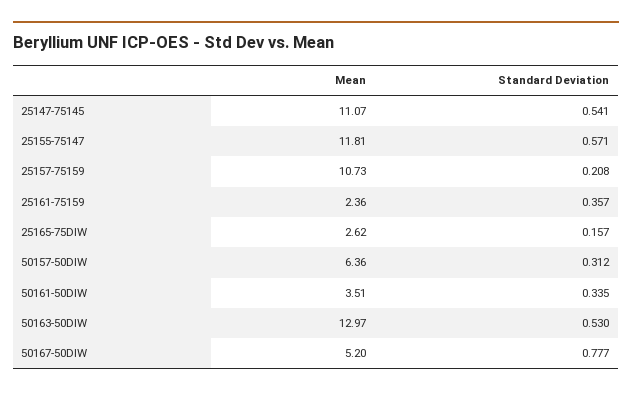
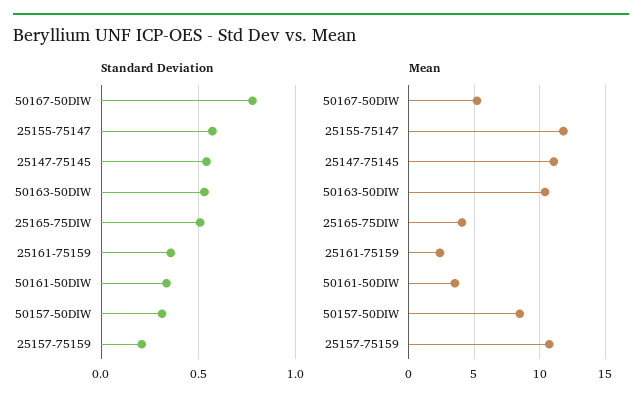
Mean, 25165-75DIW: 2.62 -> 4
Standard Deviation, 25165-75DIW: 0.157 -> 0.5
Mean, 50157-50DIW: 6.36 -> 8.5
Mean, 50163-50DIW: 12.97 -> 10.5

